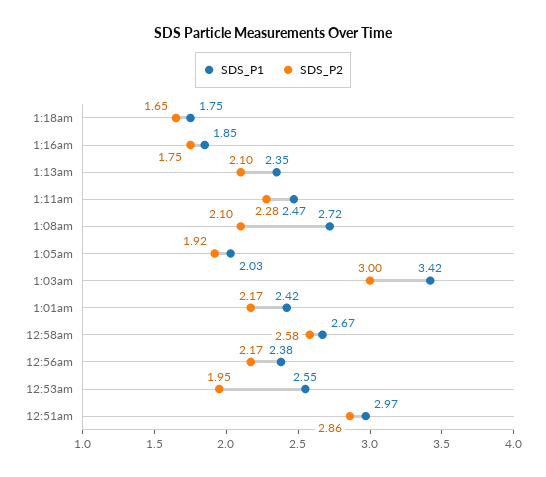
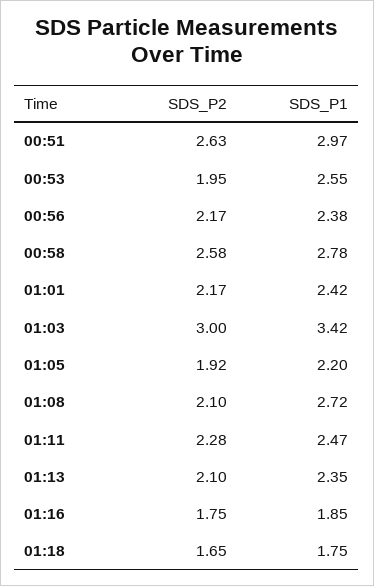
SDS_P1, 1:05am: 2.03 -> 2.2
SDS_P1, 12:58am: 2.67 -> 2.78
SDS_P2, 12:51am: 2.86 -> 2.63

